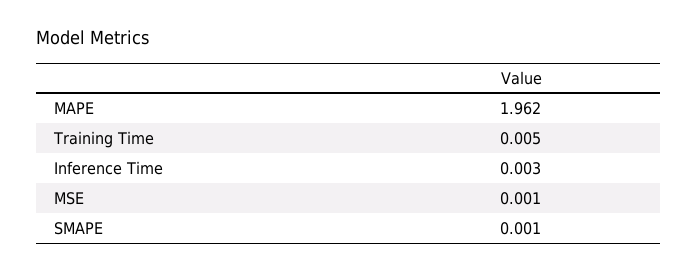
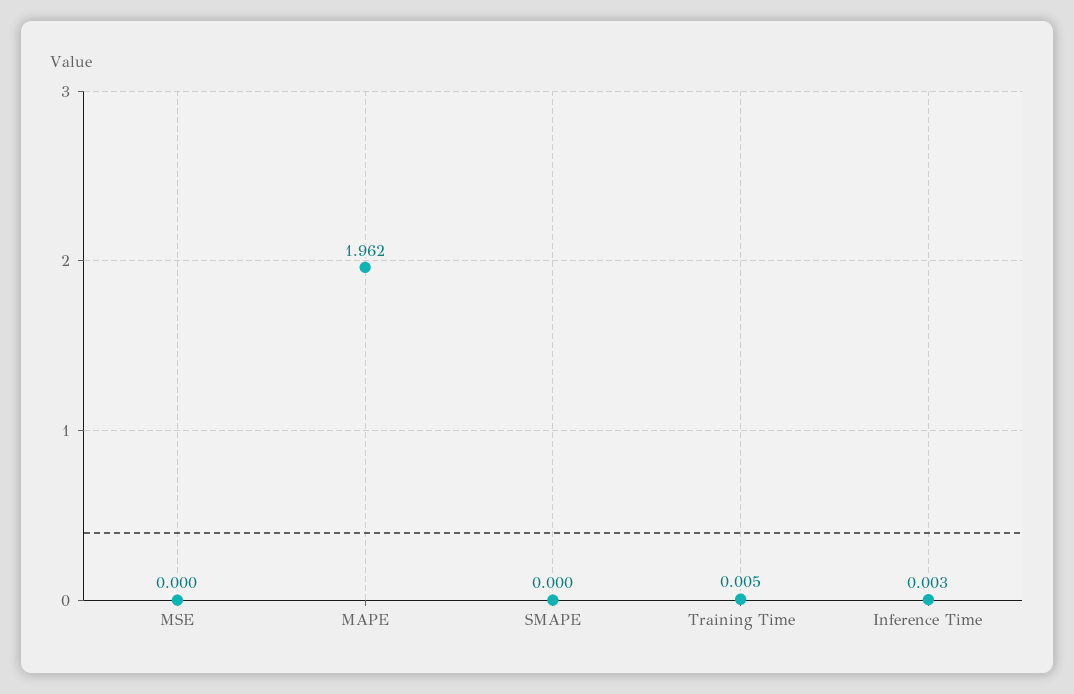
MSE: 0.001 -> 0
SMAPE: 0.001 -> 0

